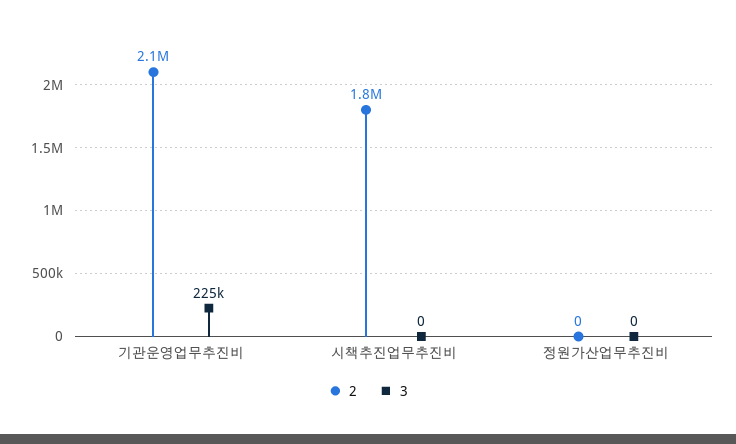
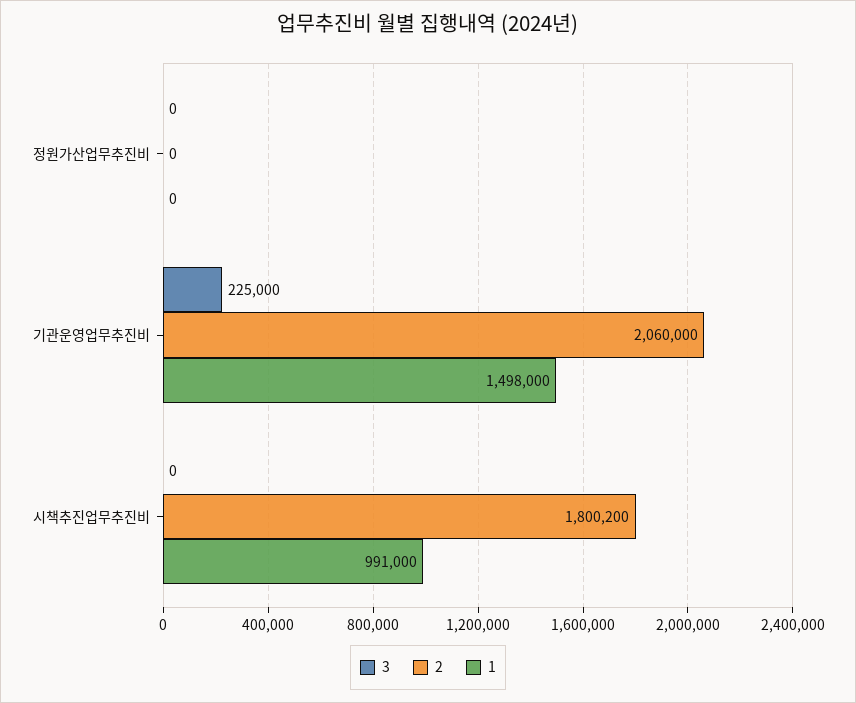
1, 정원가산업무추진비: none -> 0
1, 기관운영업무추진비: none -> 1498000
1, 시책추진업무추진비: none -> 991000

